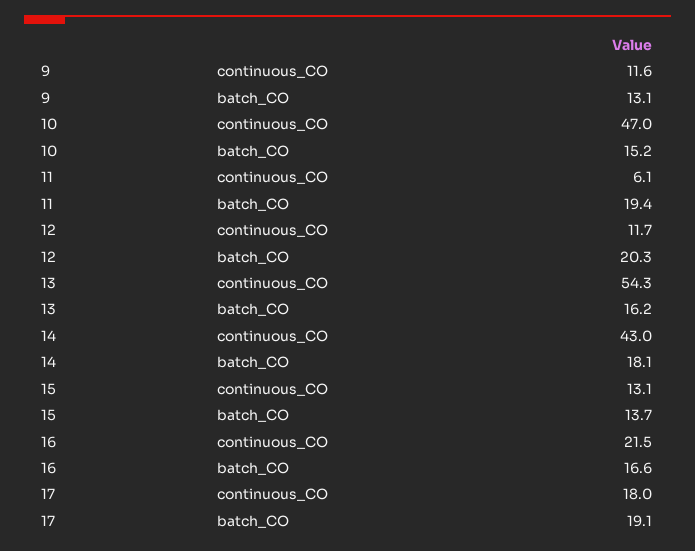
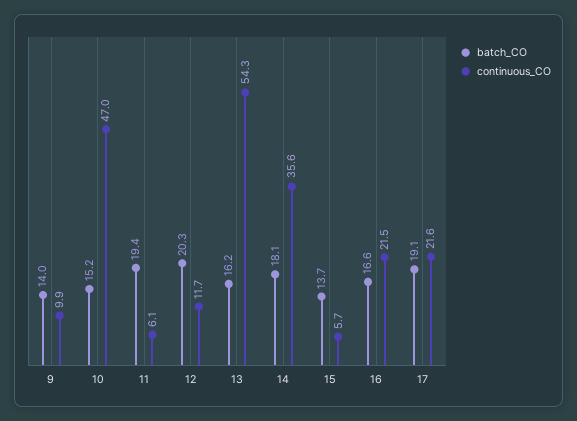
continuous_CO, 9: 11.6 -> 9.9
batch_CO, 9: 13.1 -> 14
continuous_CO, 14: 43 -> 35.6
continuous_CO, 15: 13.1 -> 5.7
continuous_CO, 17: 18 -> 21.6

